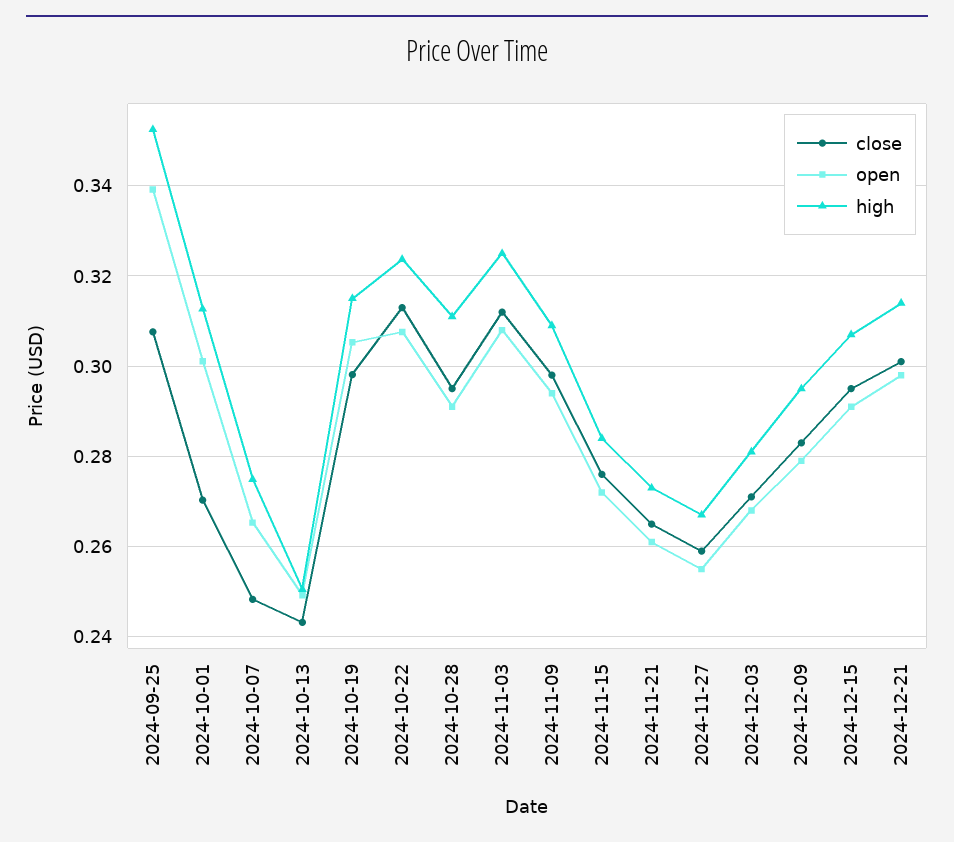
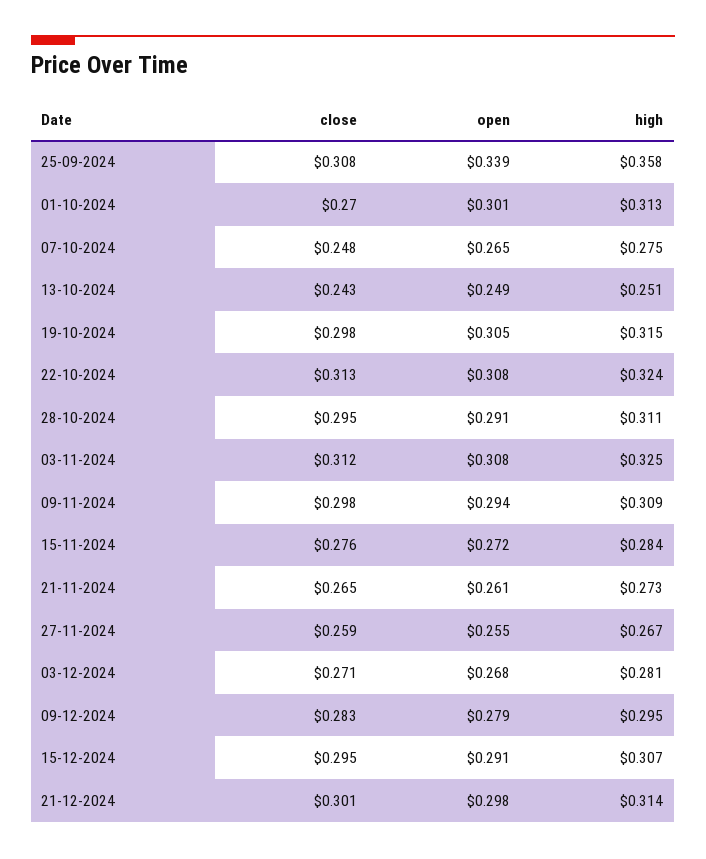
high, 2024-09-25: 0.352 -> 0.358

